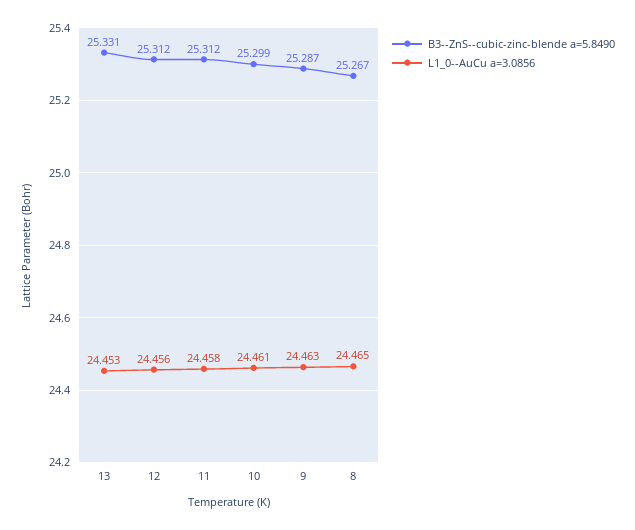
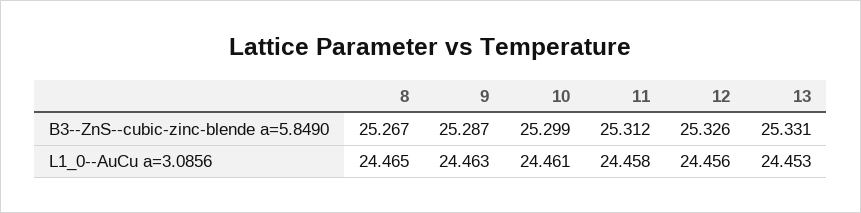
B3--ZnS--cubic-zinc-blende a=5.8490, 12: 25.312 -> 25.326

